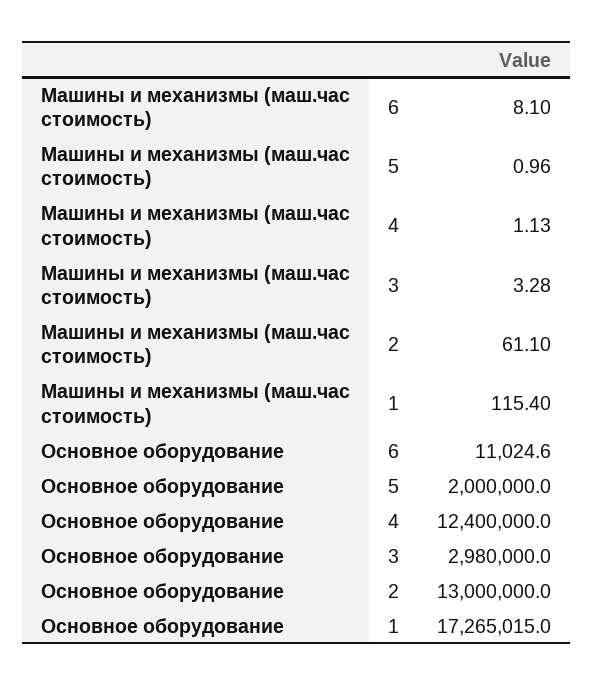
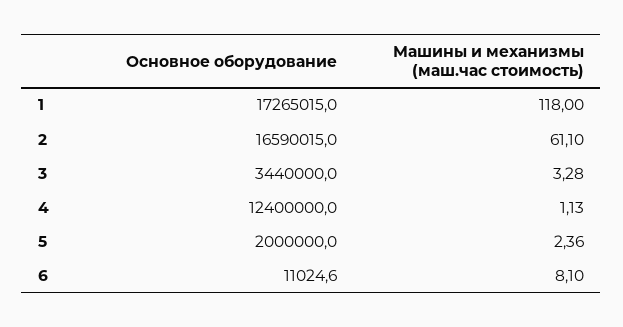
Машины и механизмы (маш.час стоимость), 5: 0.96 -> 2.36
Машины и механизмы (маш.час стоимость), 1: 115.4 -> 118
Основное оборудование, 3: 2980000 -> 3440000
Основное оборудование, 2: 13000000 -> 16590015

